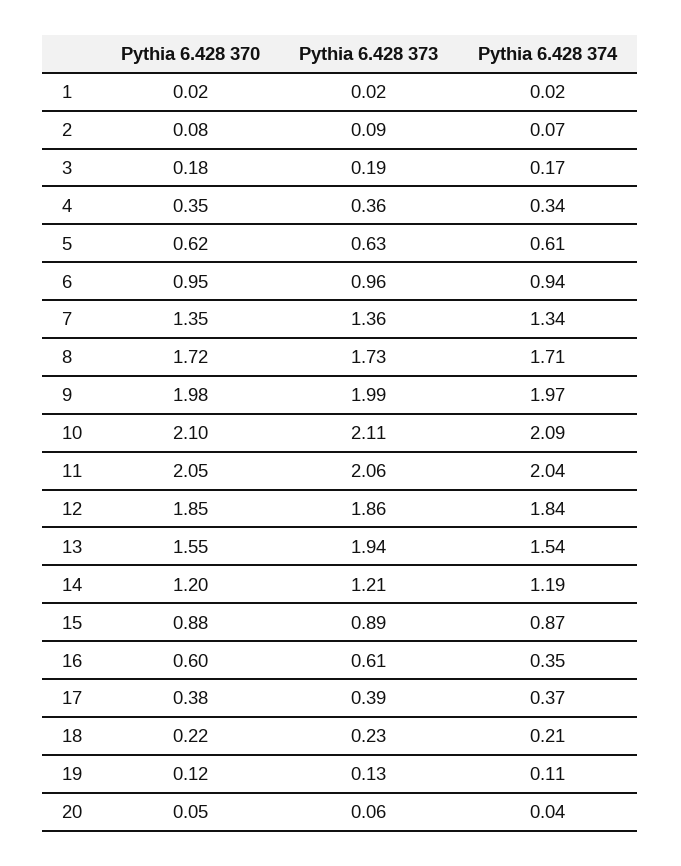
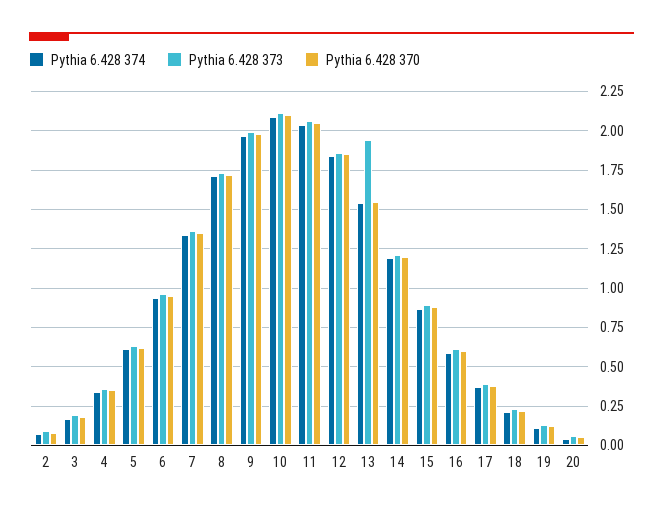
Pythia 6.428 370, 1: 0.02 -> none
Pythia 6.428 373, 1: 0.02 -> none
Pythia 6.428 374, 1: 0.02 -> none
Pythia 6.428 374, 16: 0.35 -> 0.6

